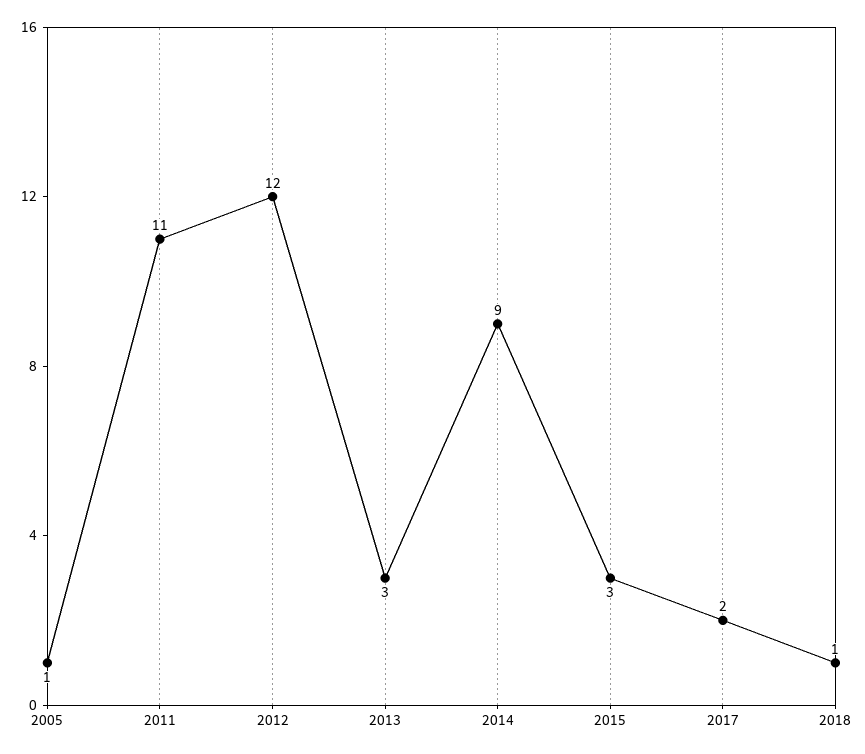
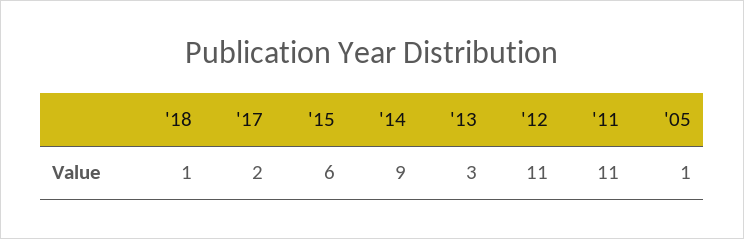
2012: 12 -> 11
2015: 3 -> 6

